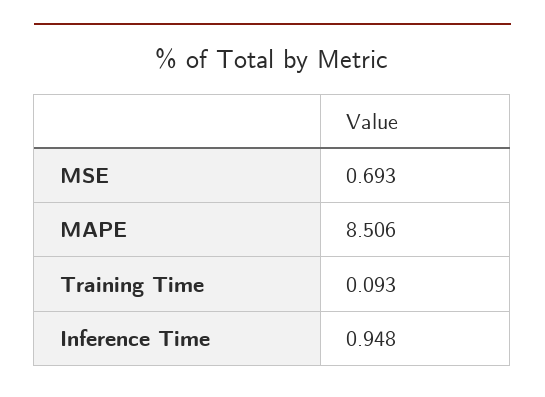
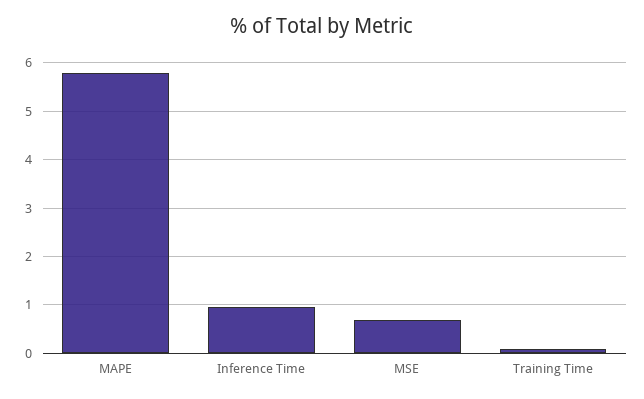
MAPE: 8.506 -> 5.8

